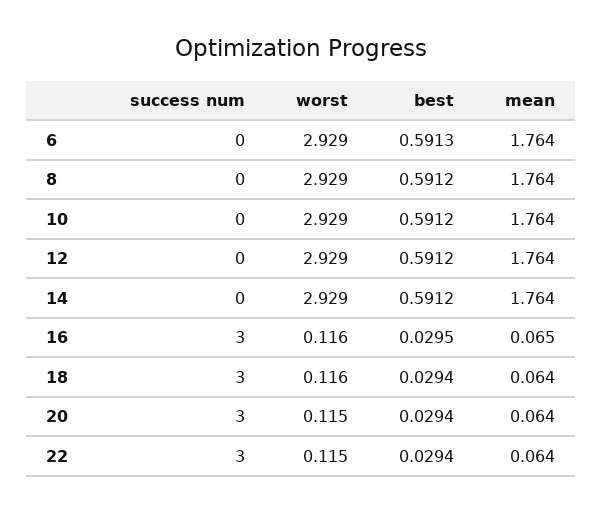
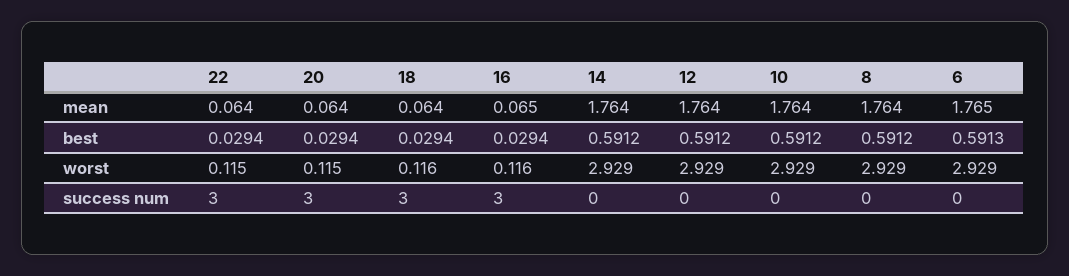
mean, 6: 1.764 -> 1.765
best, 16: 0.0295 -> 0.0294

